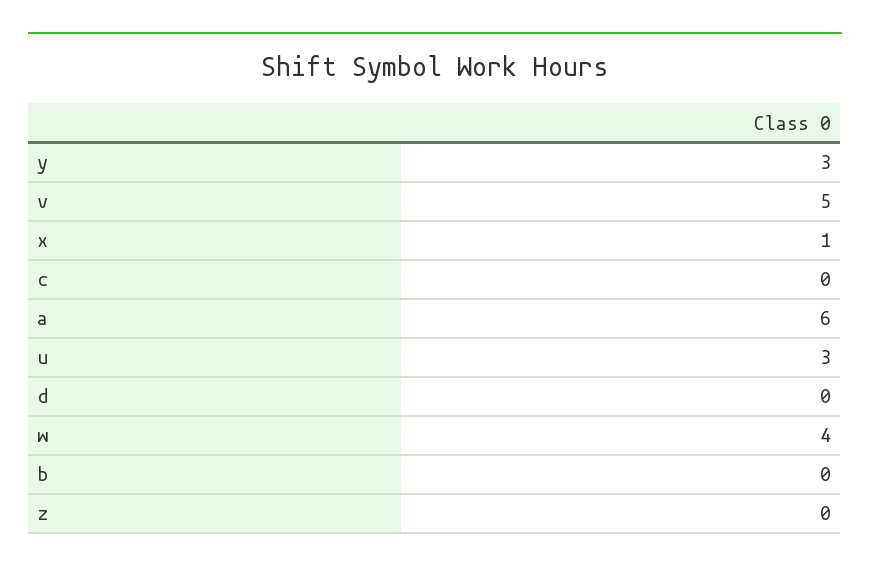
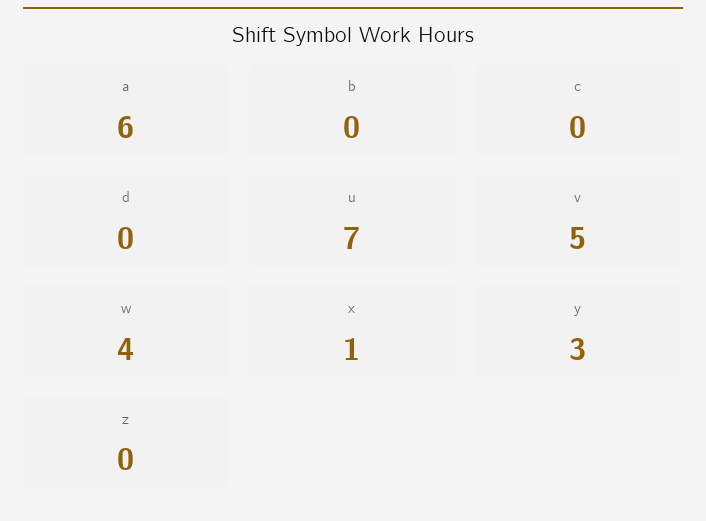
u: 3 -> 7

